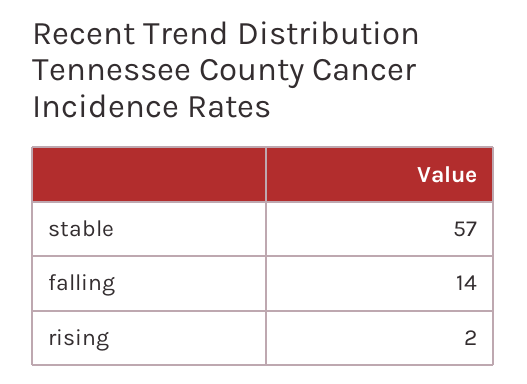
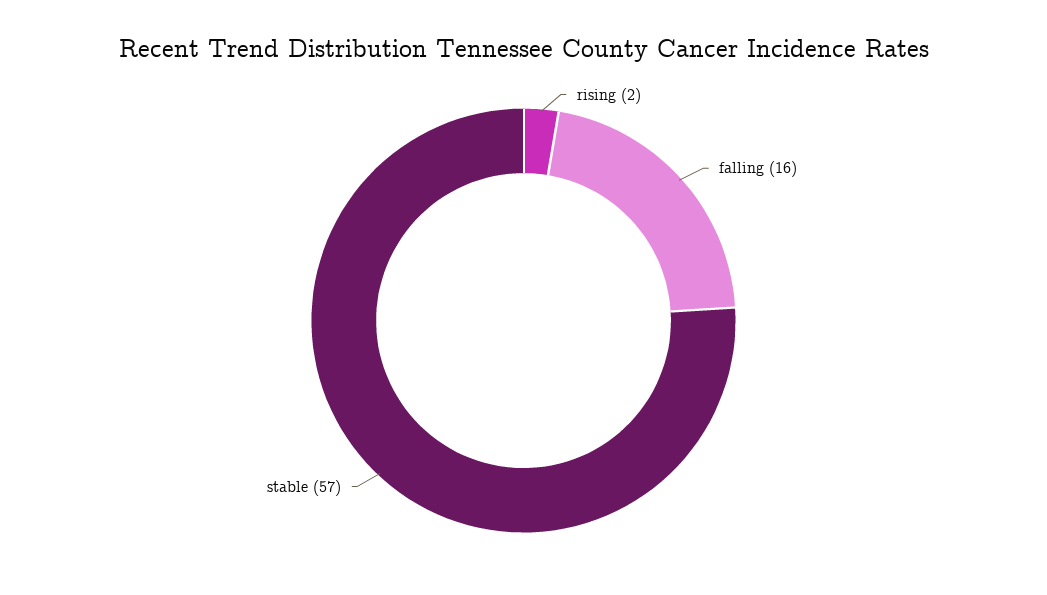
falling: 14 -> 16

